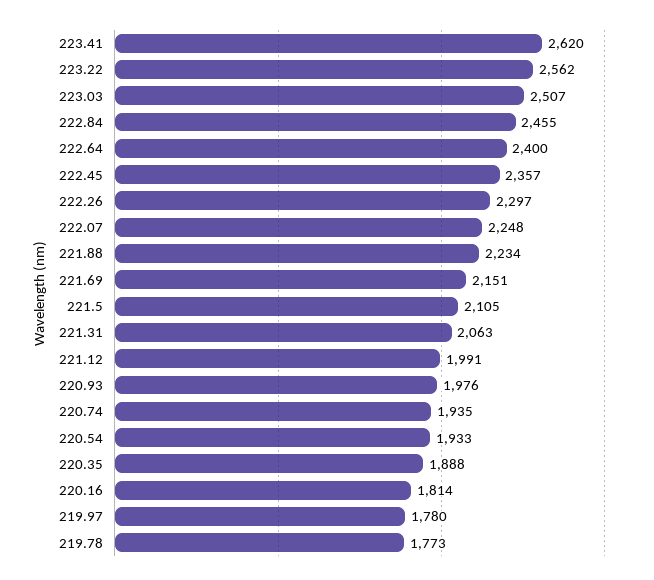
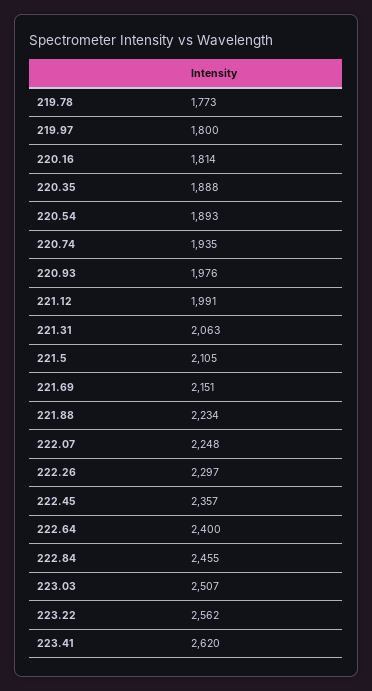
220.54: 1933 -> 1893
219.97: 1780 -> 1800

